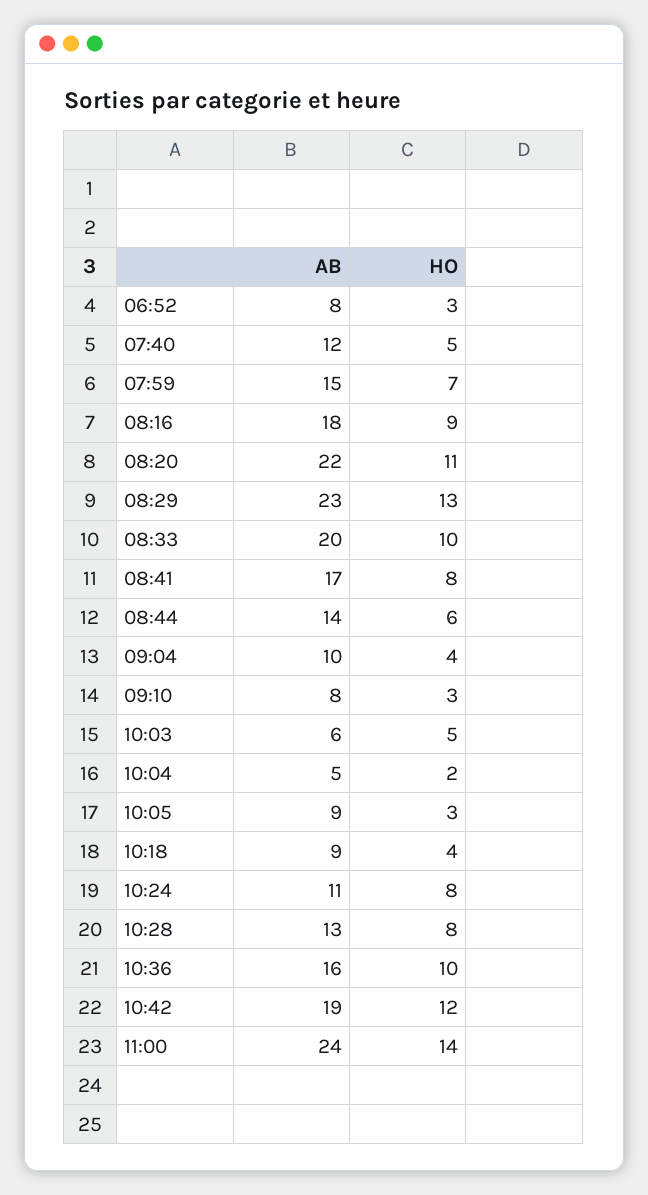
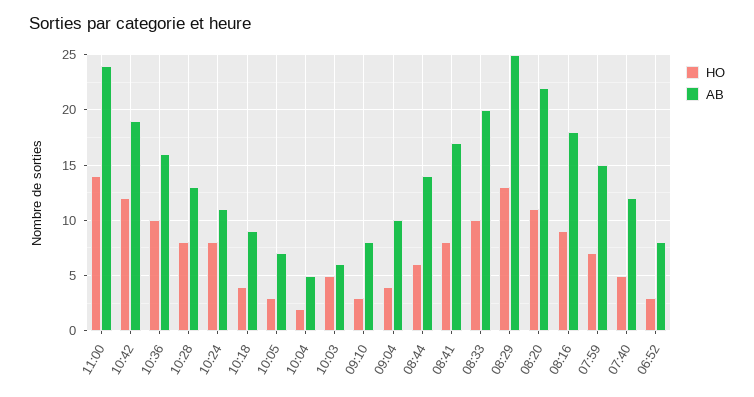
AB, 08:29: 23 -> 25
AB, 10:05: 9 -> 7

